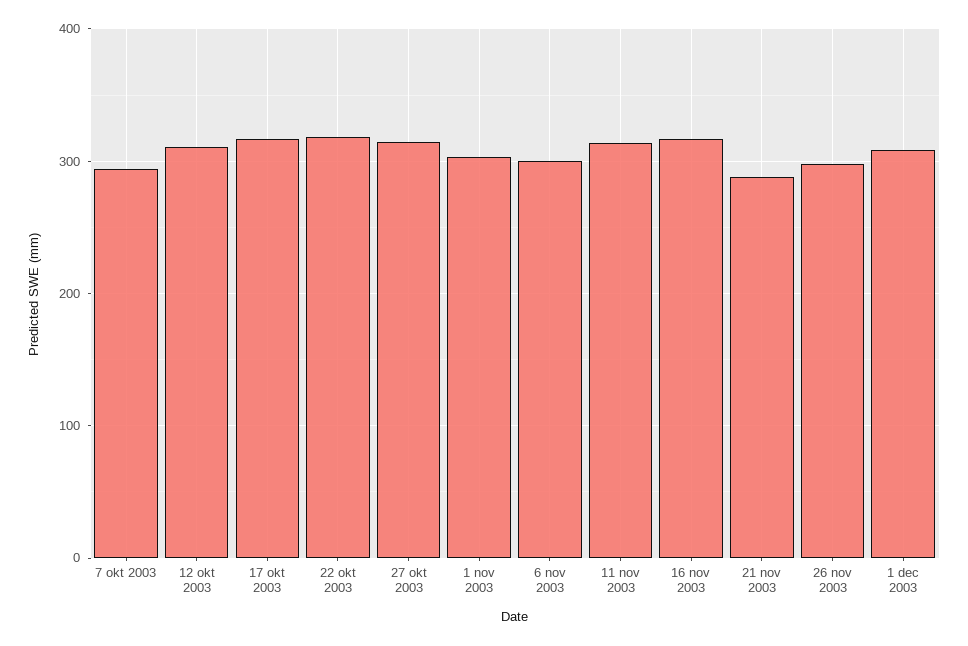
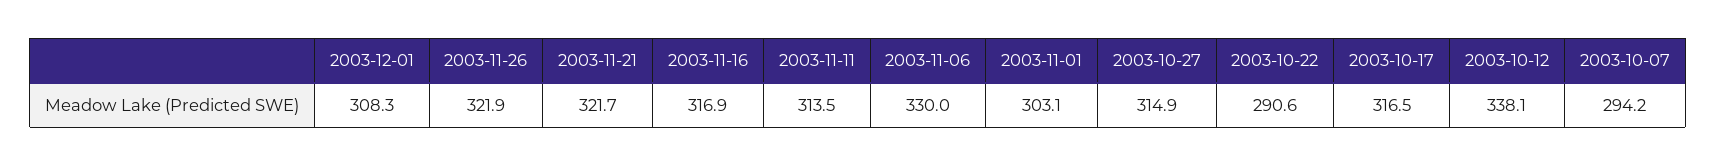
12 okt 2003: 310 -> 338.1
22 okt 2003: 320 -> 290.6
6 nov 2003: 300 -> 330
21 nov 2003: 290 -> 321.7
26 nov 2003: 300 -> 321.9

